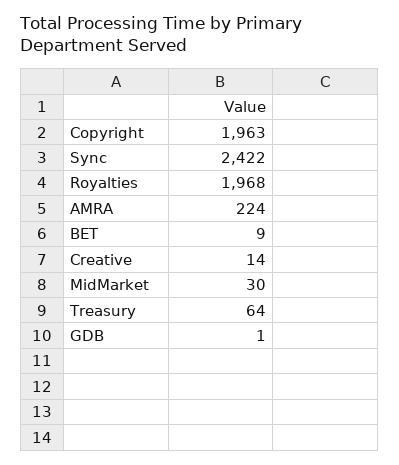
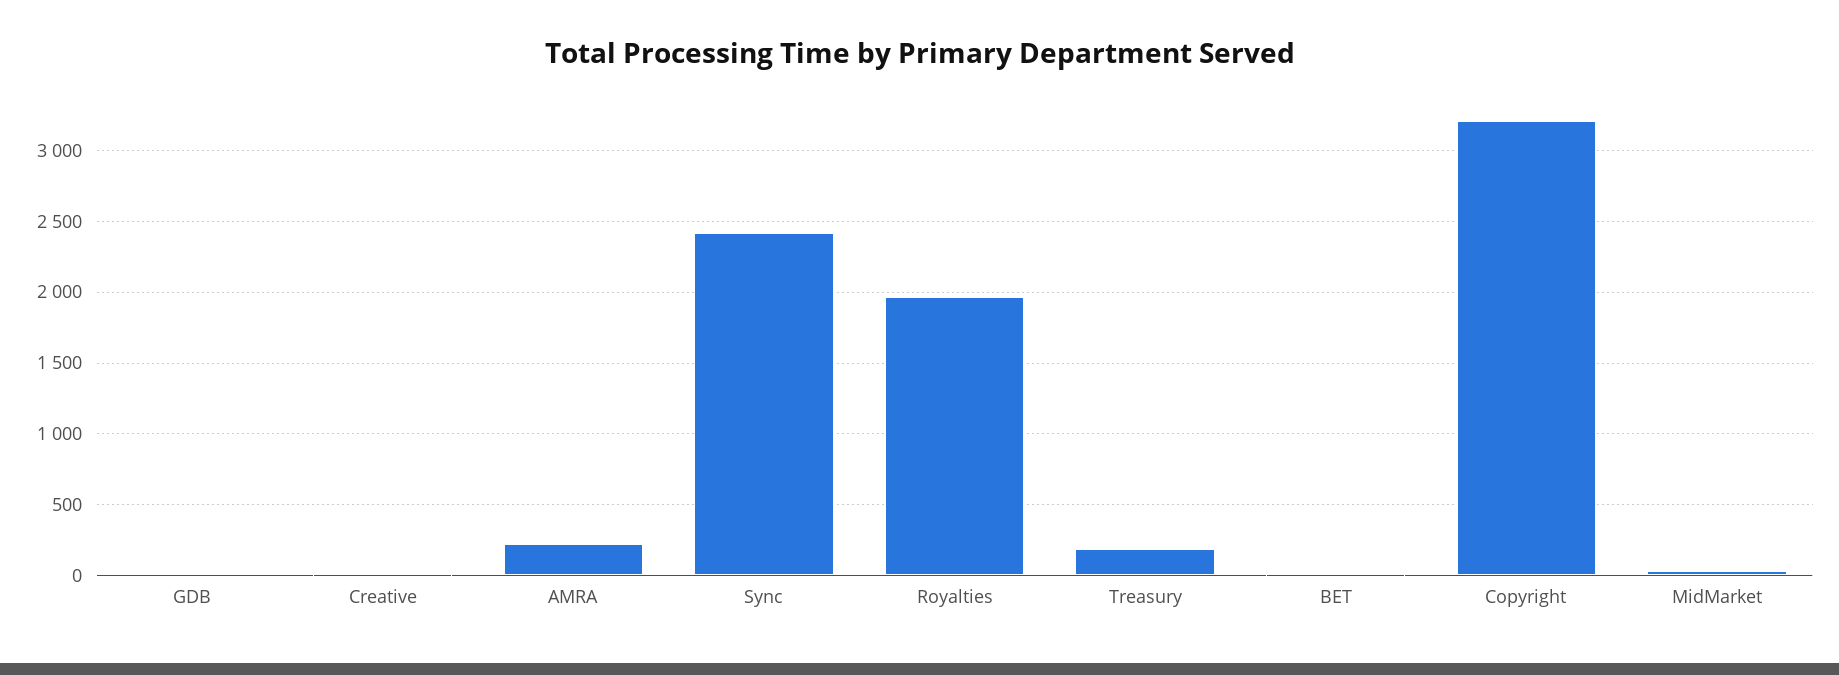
Copyright: 1963 -> 3200
Treasury: 64 -> 200

